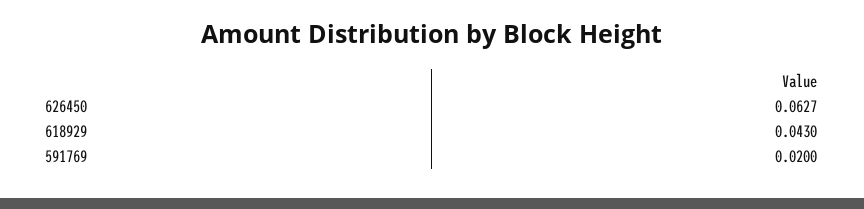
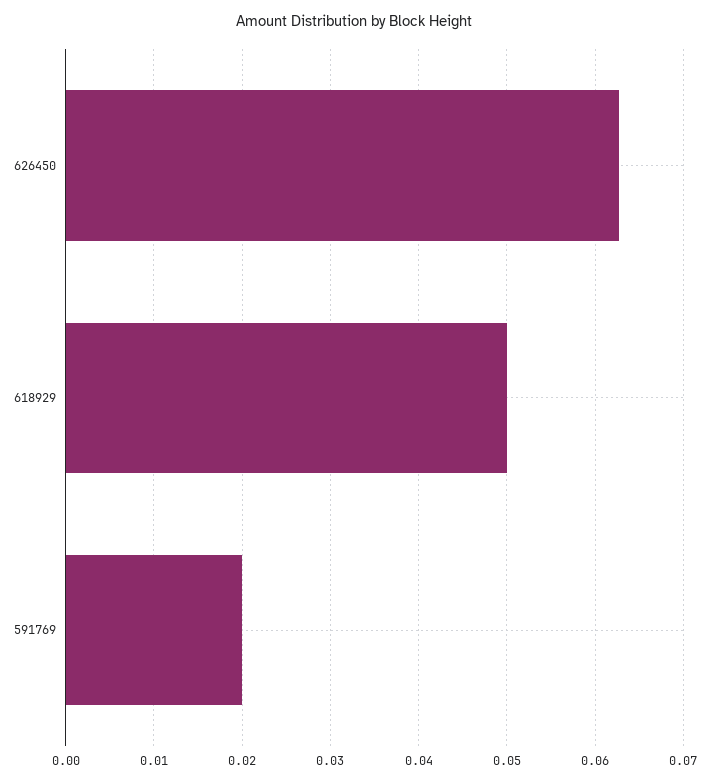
618929: 0.043 -> 0.05

